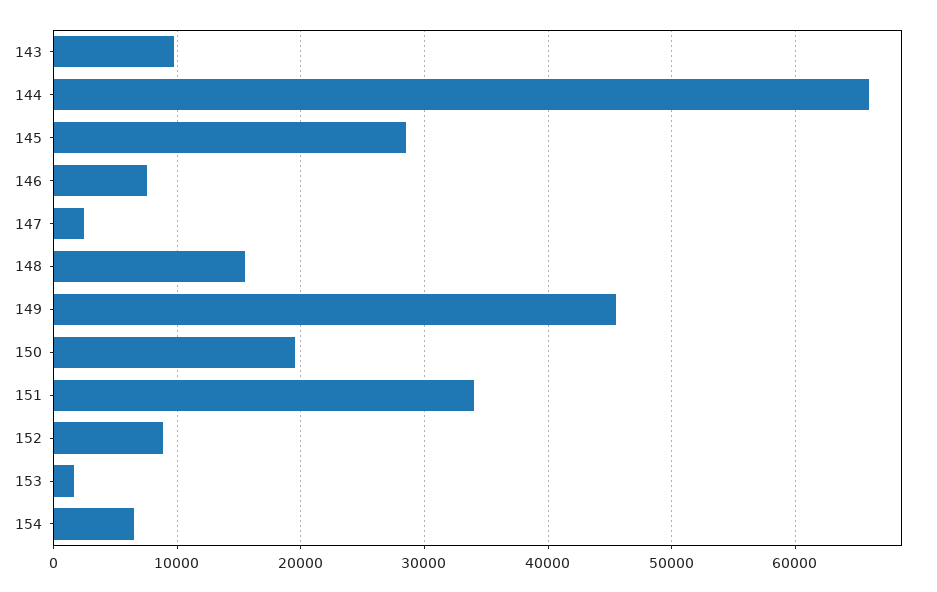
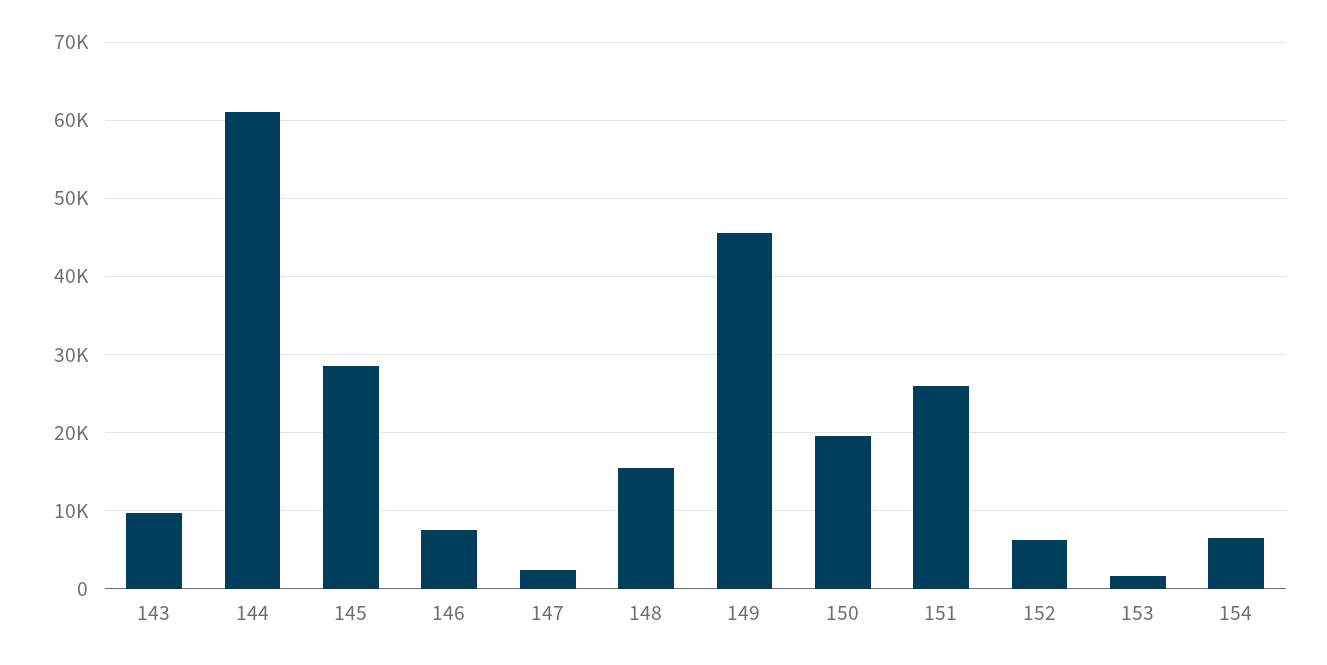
144: 66000 -> 61000
151: 34000 -> 26000
152: 9000 -> 6000

